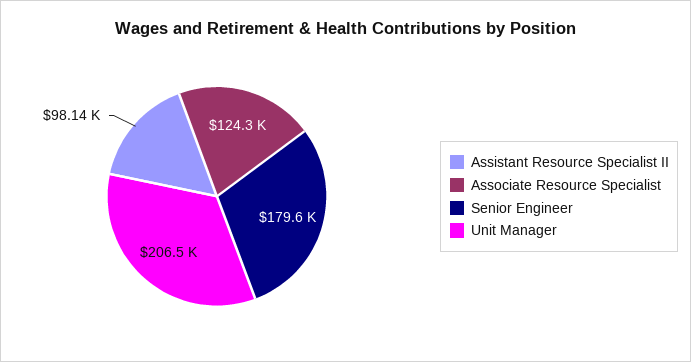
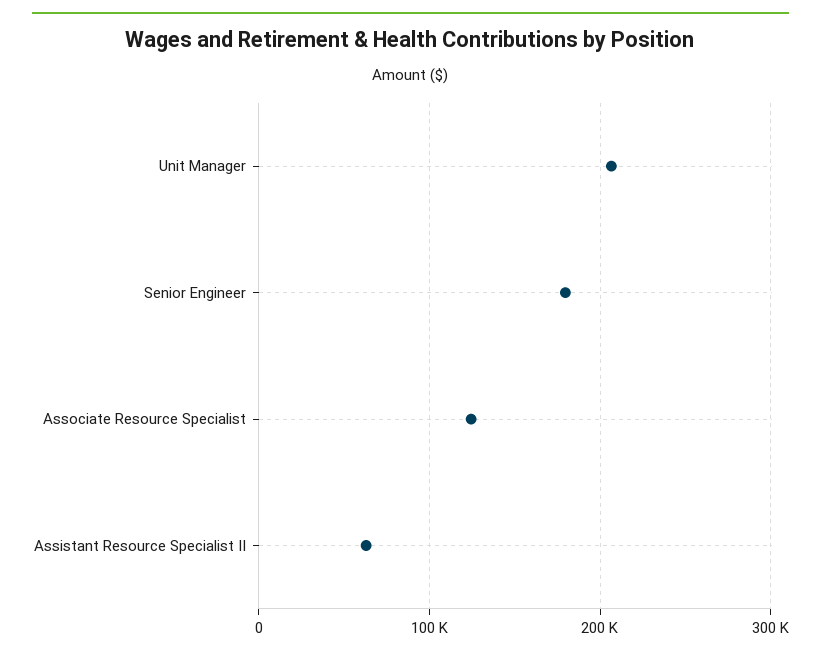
Assistant Resource Specialist II: 98140 -> 60000

